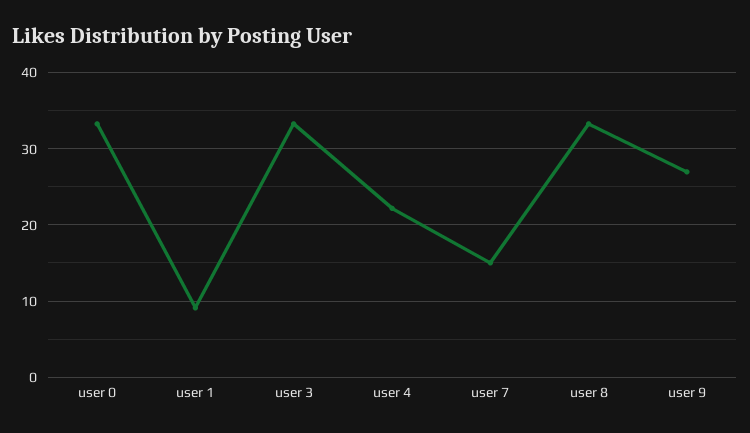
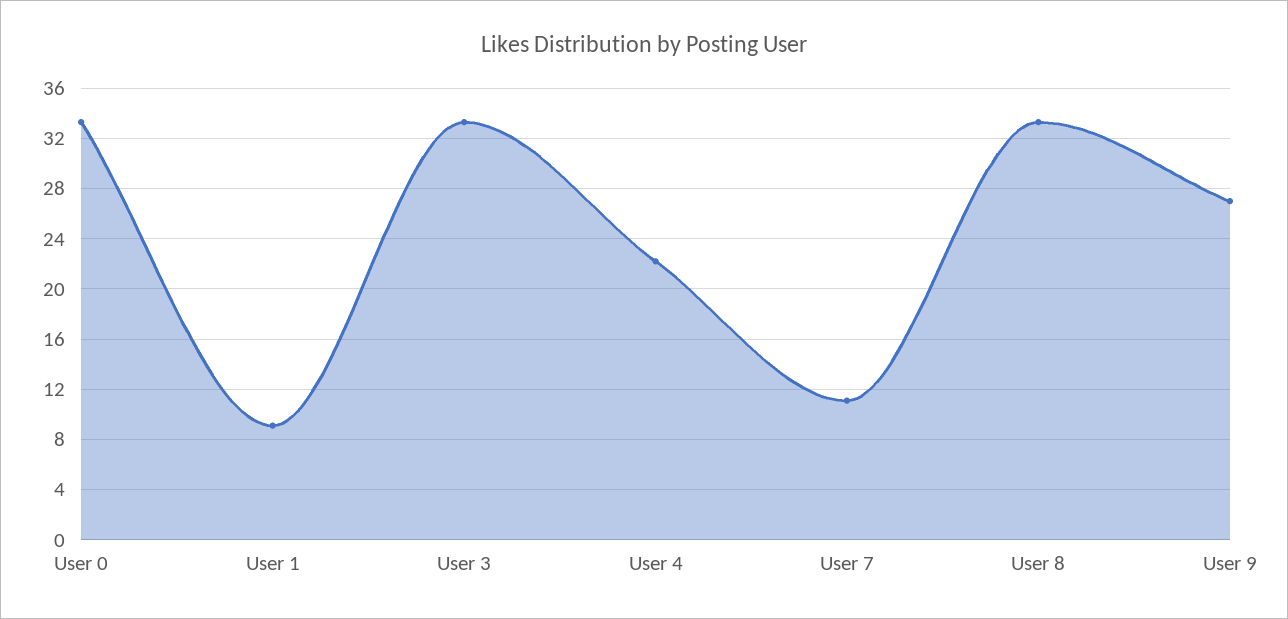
user 7: 15 -> 11

